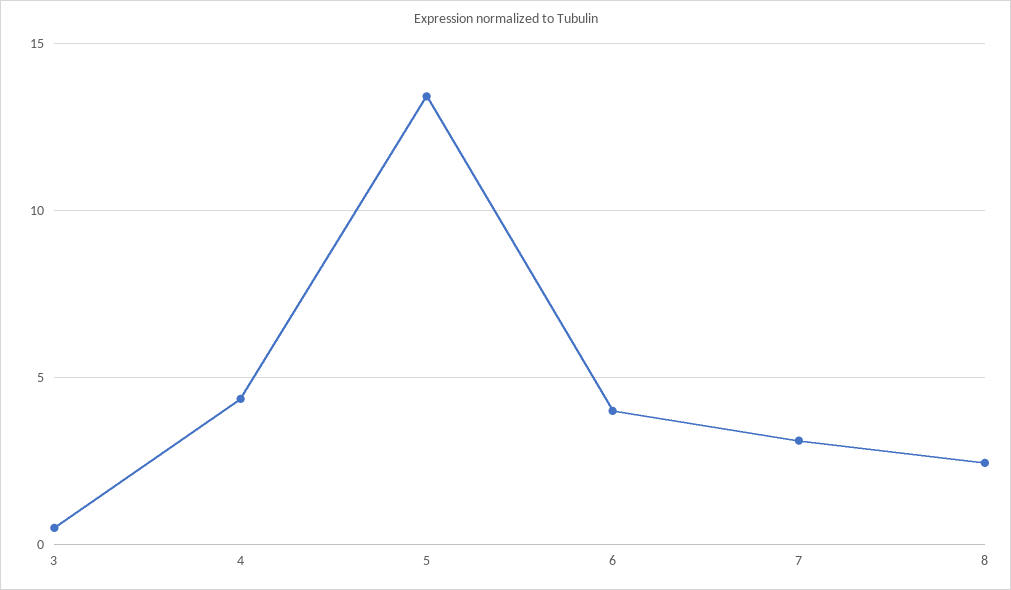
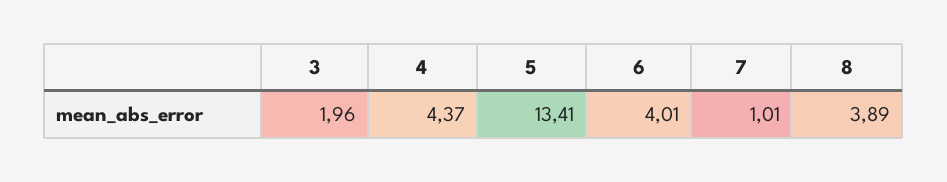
3: 0.5 -> 1.96
7: 3 -> 1.01
8: 2.5 -> 3.89

